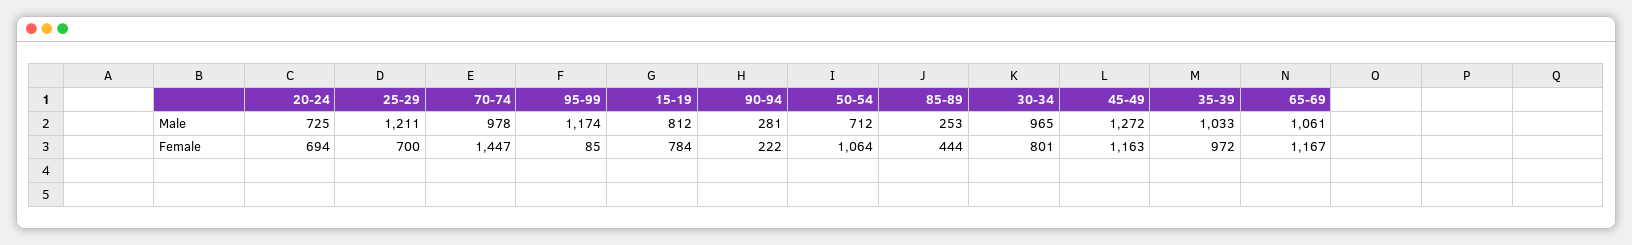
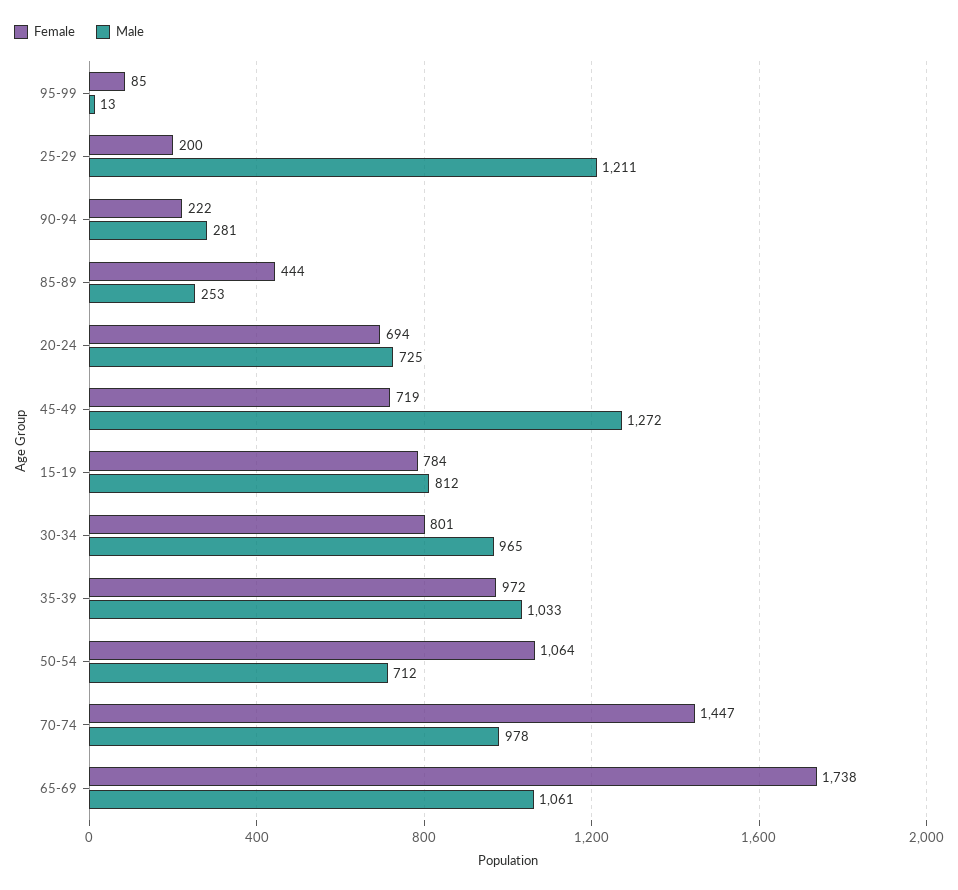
Male, 95-99: 1174 -> 13
Female, 25-29: 700 -> 200
Female, 45-49: 1163 -> 719
Female, 65-69: 1167 -> 1738

